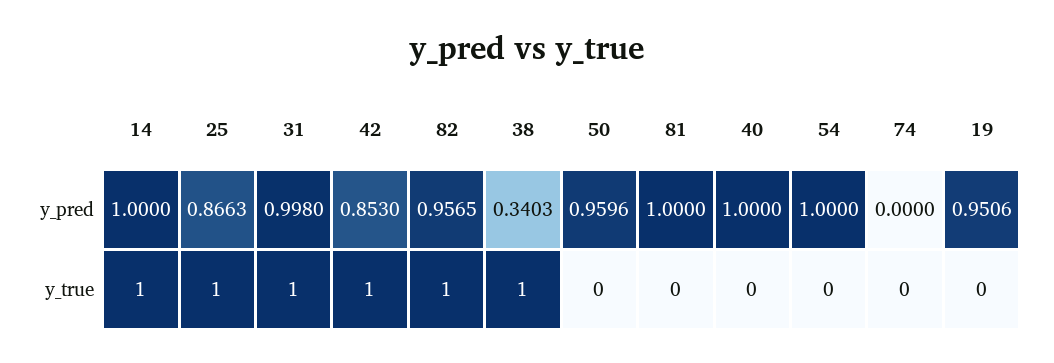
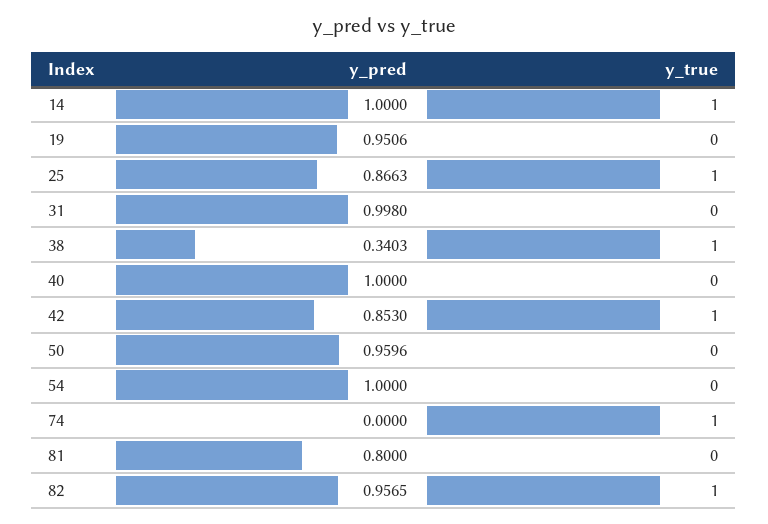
81, y_pred: 1 -> 0.8
31, y_true: 1 -> 0
74, y_true: 0 -> 1

